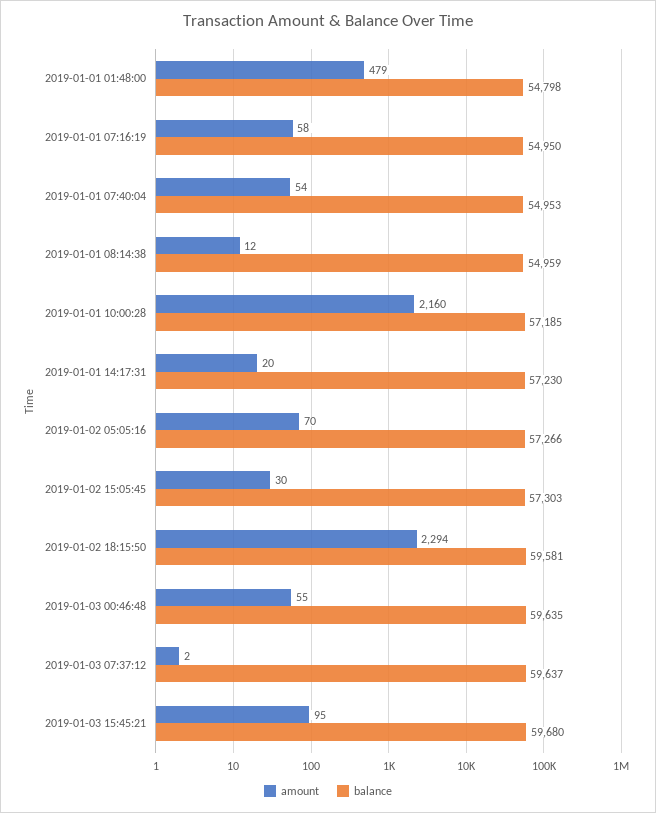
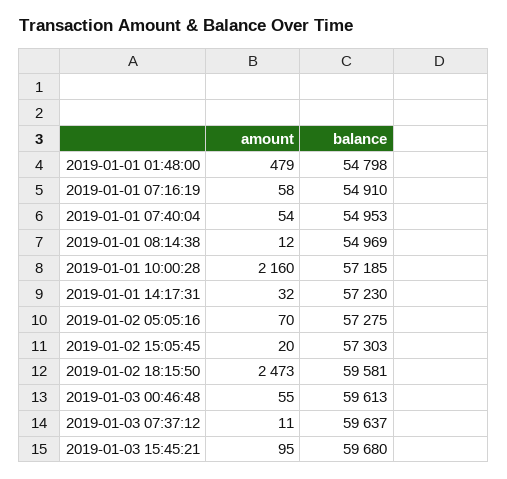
balance, 2019-01-01 07:16:19: 54950 -> 54910
balance, 2019-01-01 08:14:38: 54959 -> 54969
amount, 2019-01-01 14:17:31: 20 -> 32
balance, 2019-01-02 05:05:16: 57266 -> 57275
amount, 2019-01-02 15:05:45: 30 -> 20
amount, 2019-01-02 18:15:50: 2294 -> 2473
balance, 2019-01-03 00:46:48: 59635 -> 59613
amount, 2019-01-03 07:37:12: 2 -> 11

